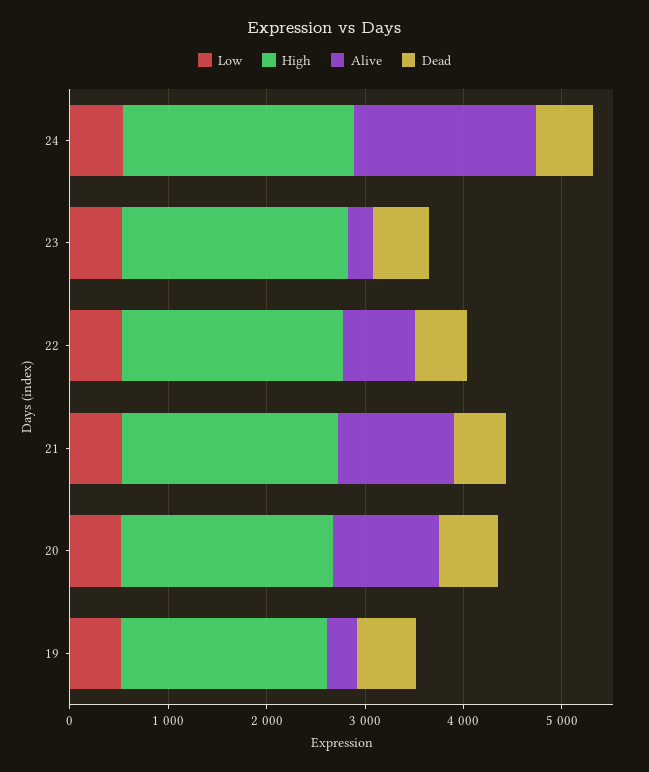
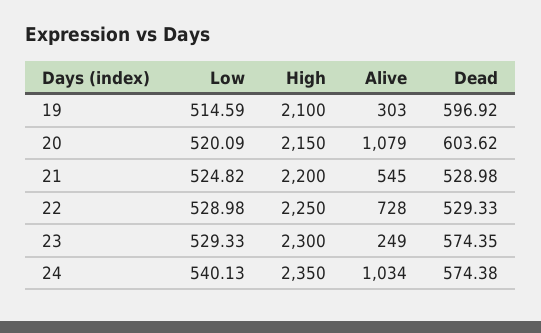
Alive, 24: 1800 -> 1034
Alive, 21: 1200 -> 545

